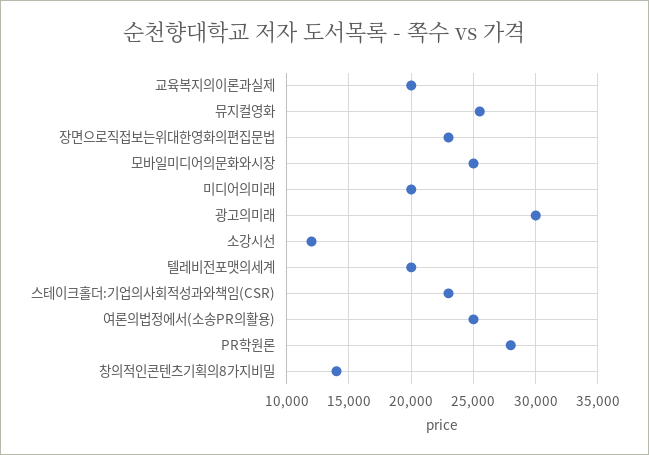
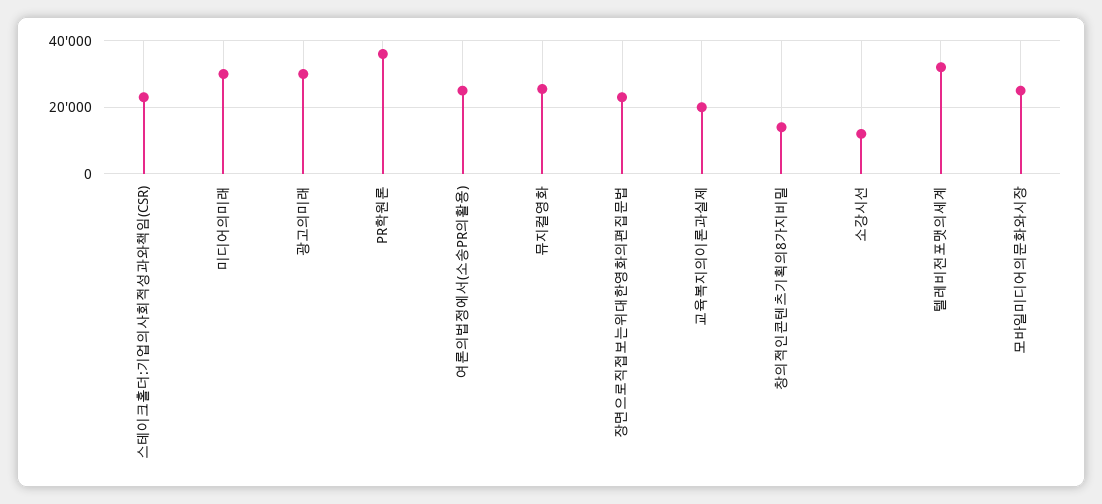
미디어의미래: 20000 -> 30000
텔레비전포맷의세계: 20000 -> 32000
PR학원론: 28000 -> 36000

